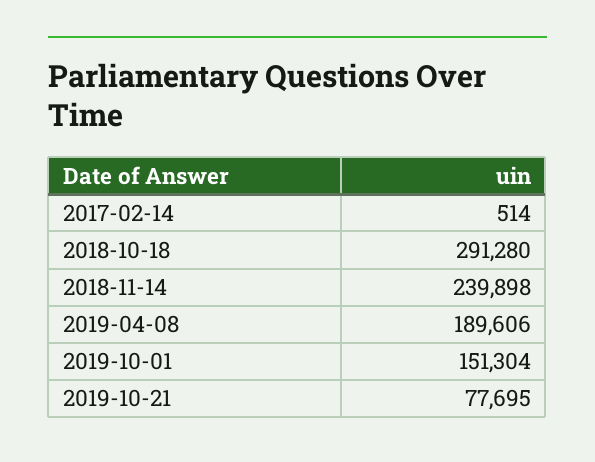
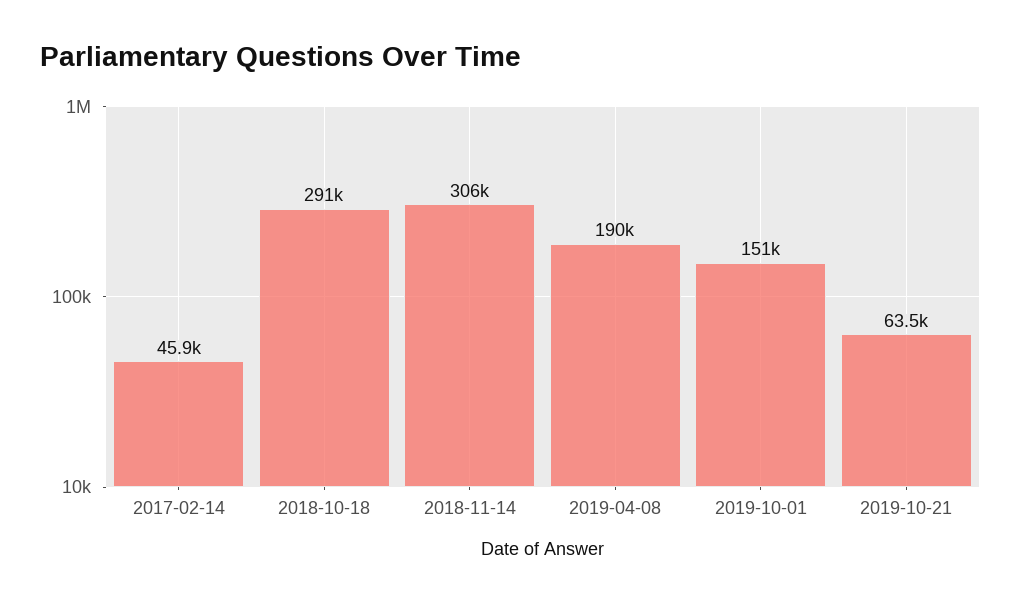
2017-02-14: 514 -> 45900
2018-11-14: 239898 -> 306000
2019-10-21: 77695 -> 63500

